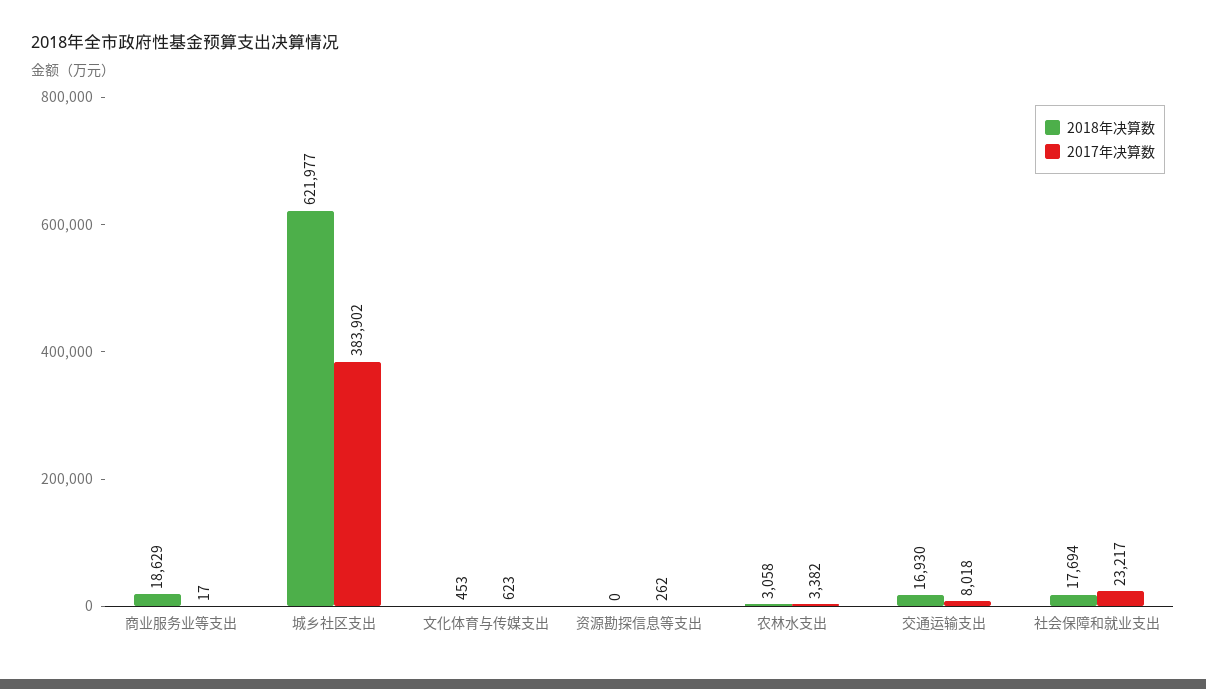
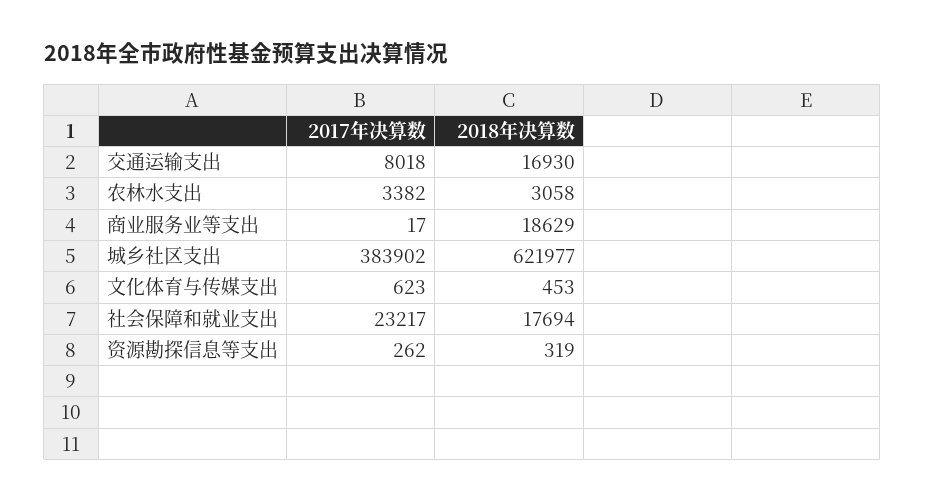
2018年决算数, 资源勘探信息等支出: 0 -> 319

